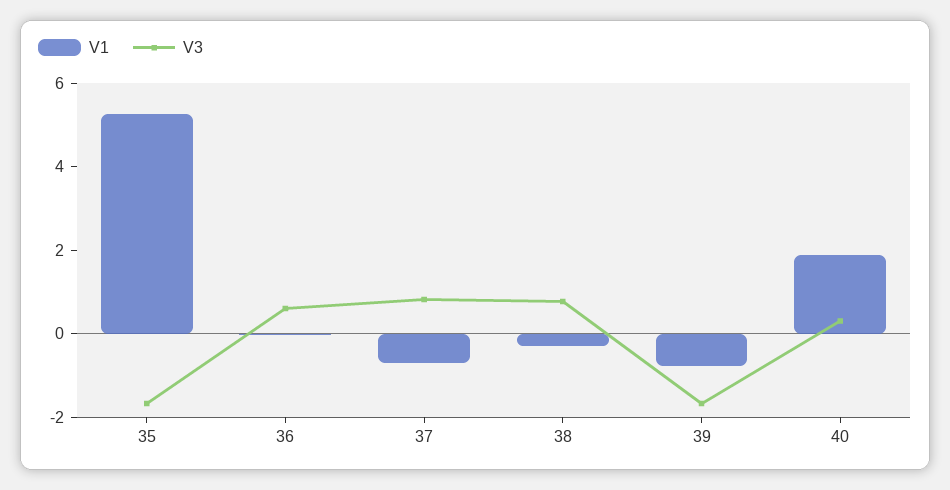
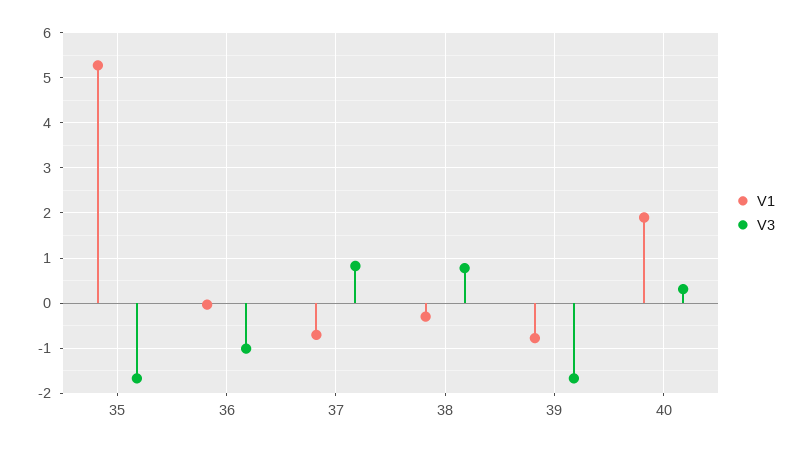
V3, 36: 0.5 -> -1

